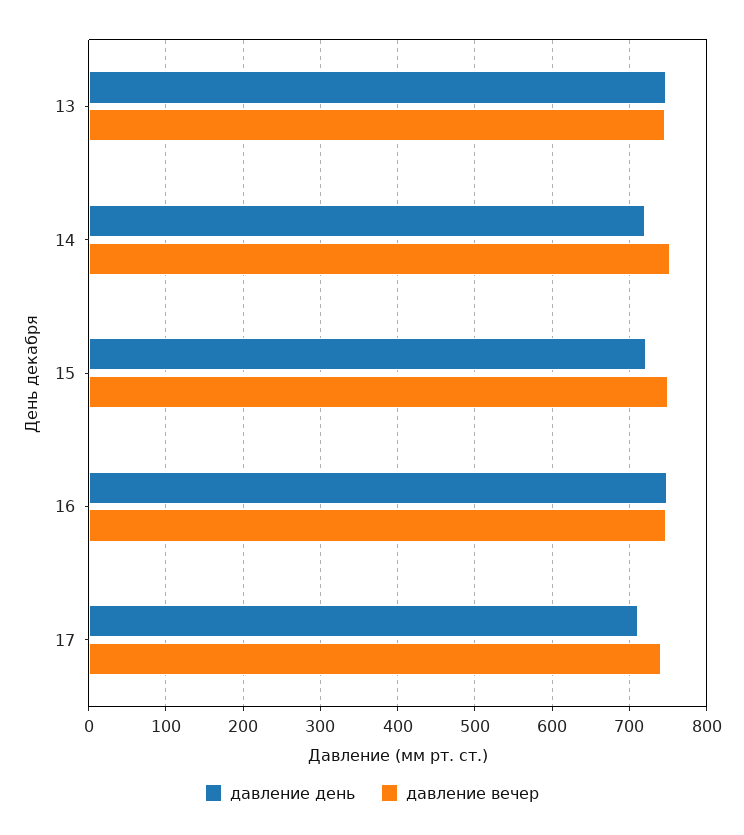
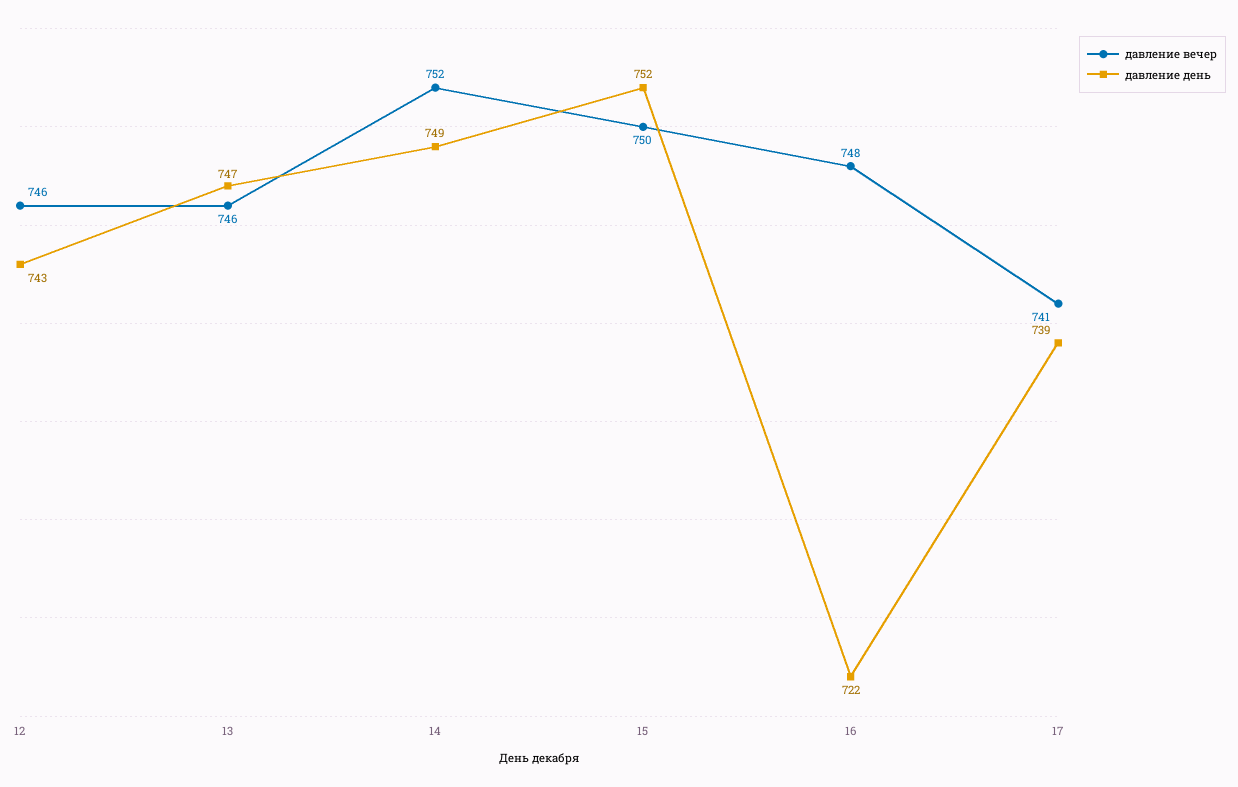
давление день, 14: 720 -> 749
давление день, 15: 720 -> 752
давление день, 16: 750 -> 722
давление день, 17: 710 -> 739
давление вечер, 12: none -> 746
давление день, 12: none -> 743

